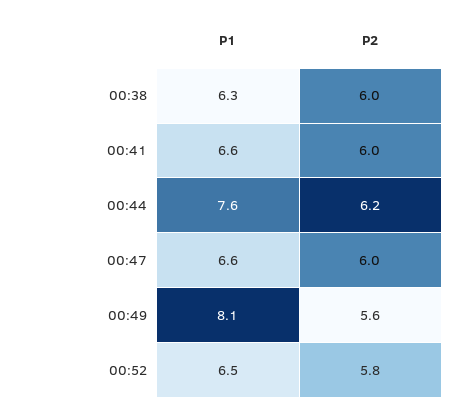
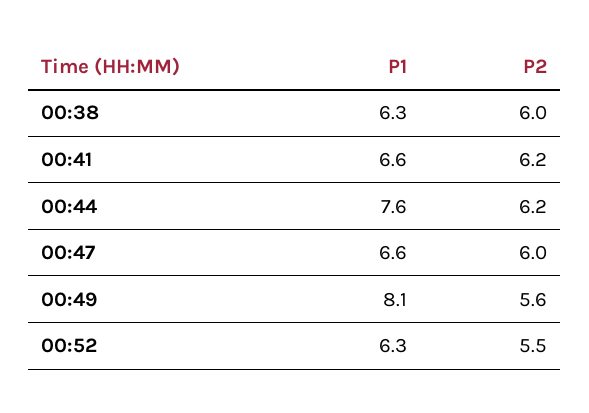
P2, 00:41: 6 -> 6.2
P1, 00:52: 6.5 -> 6.3
P2, 00:52: 5.8 -> 5.5

